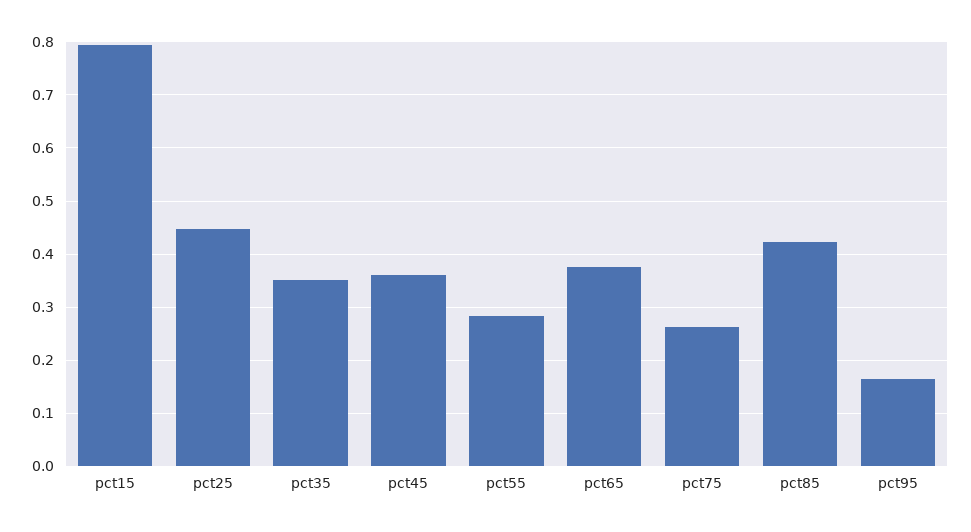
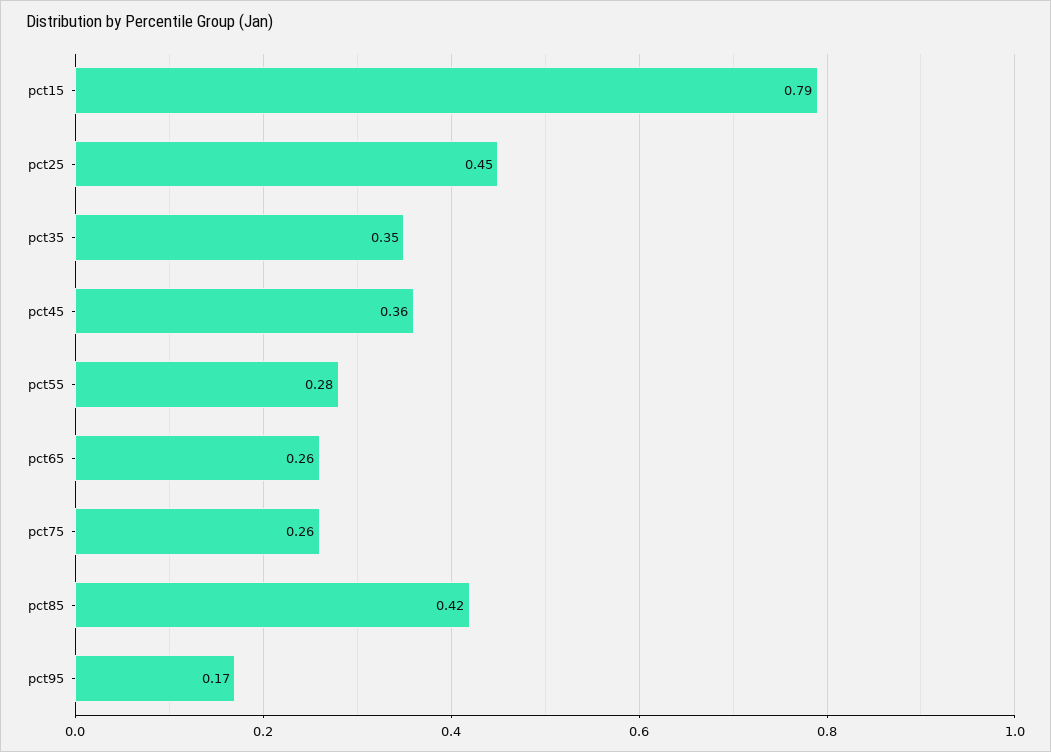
pct65: 0.38 -> 0.26

